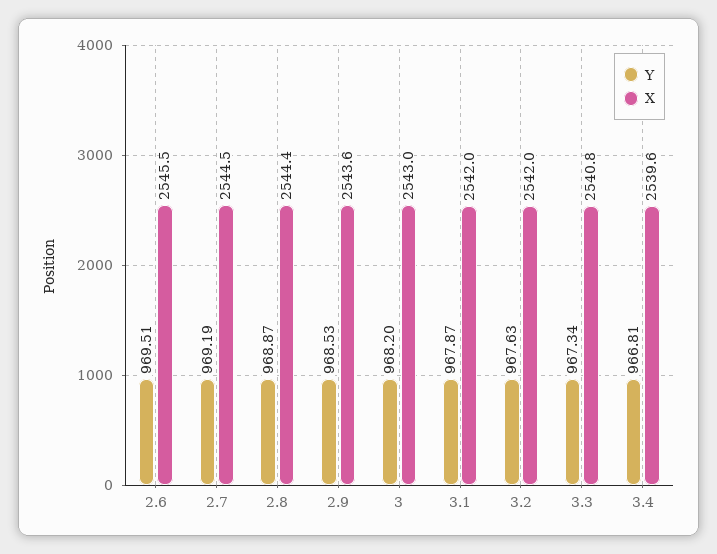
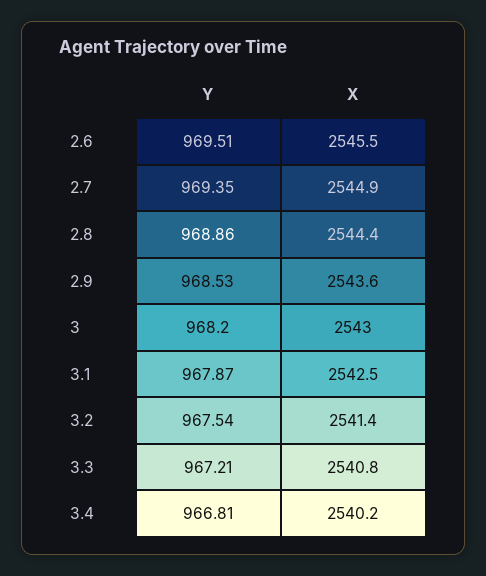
Y, 2.7: 969.19 -> 969.35
X, 2.7: 2544.5 -> 2544.9
Y, 2.8: 968.87 -> 968.86
X, 3.1: 2542 -> 2542.5
Y, 3.2: 967.63 -> 967.54
X, 3.2: 2542 -> 2541.4
Y, 3.3: 967.34 -> 967.21
X, 3.4: 2539.6 -> 2540.2

